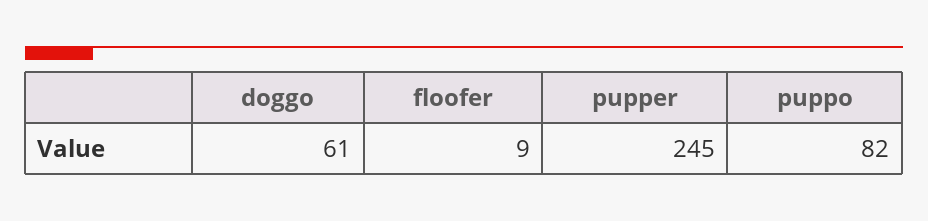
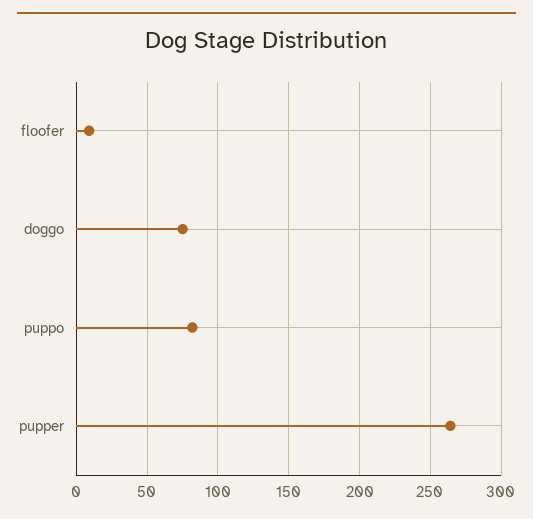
doggo: 61 -> 75
pupper: 245 -> 265

